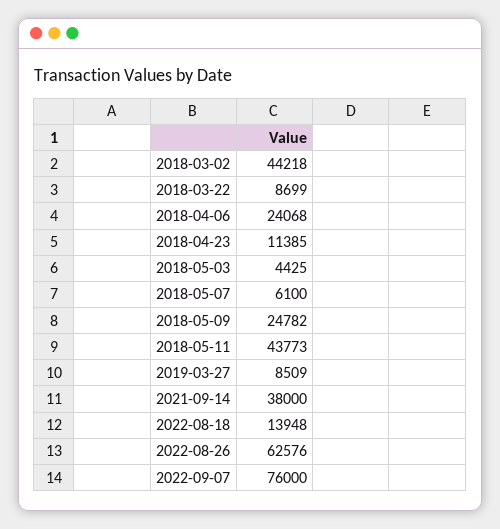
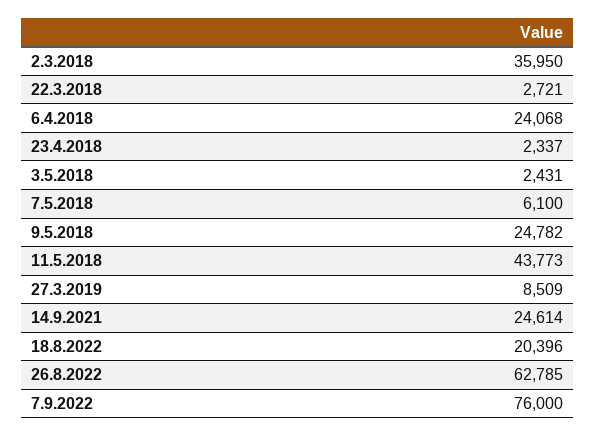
2018-03-02: 44218 -> 35950
2018-03-22: 8699 -> 2721
2018-04-23: 11385 -> 2337
2018-05-03: 4425 -> 2431
2021-09-14: 38000 -> 24614
2022-08-18: 13948 -> 20396
2022-08-26: 62576 -> 62785

